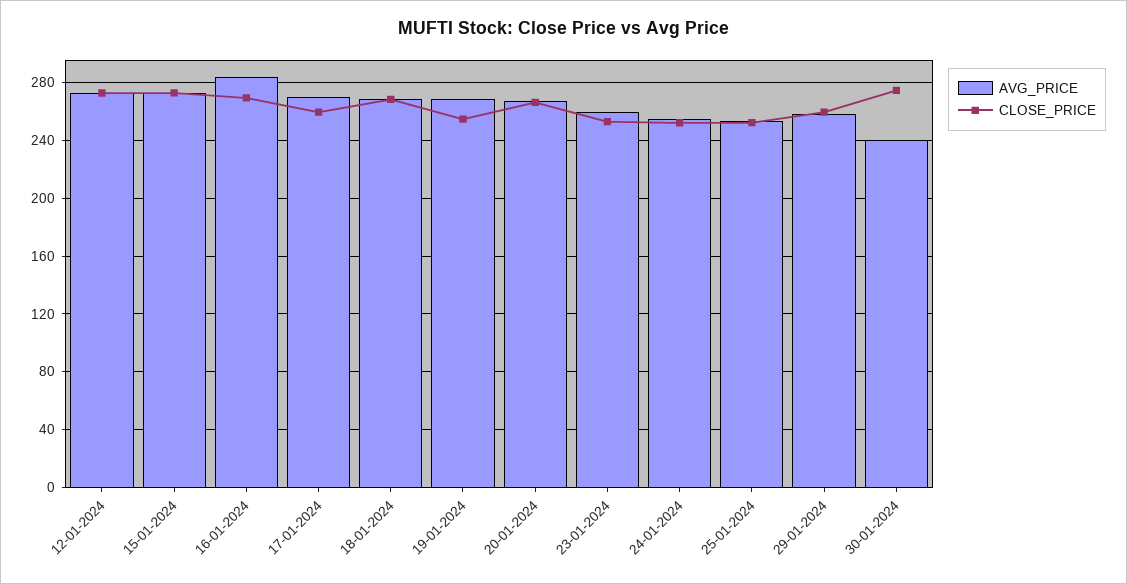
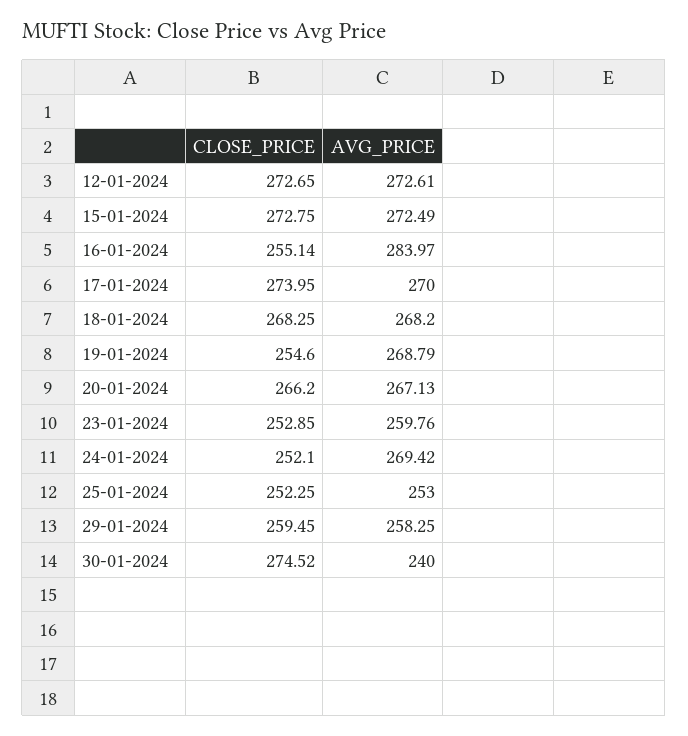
CLOSE_PRICE, 16-01-2024: 270 -> 255.14
CLOSE_PRICE, 17-01-2024: 260 -> 273.95
AVG_PRICE, 24-01-2024: 255 -> 269.42

